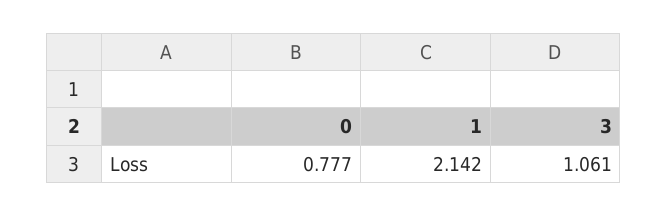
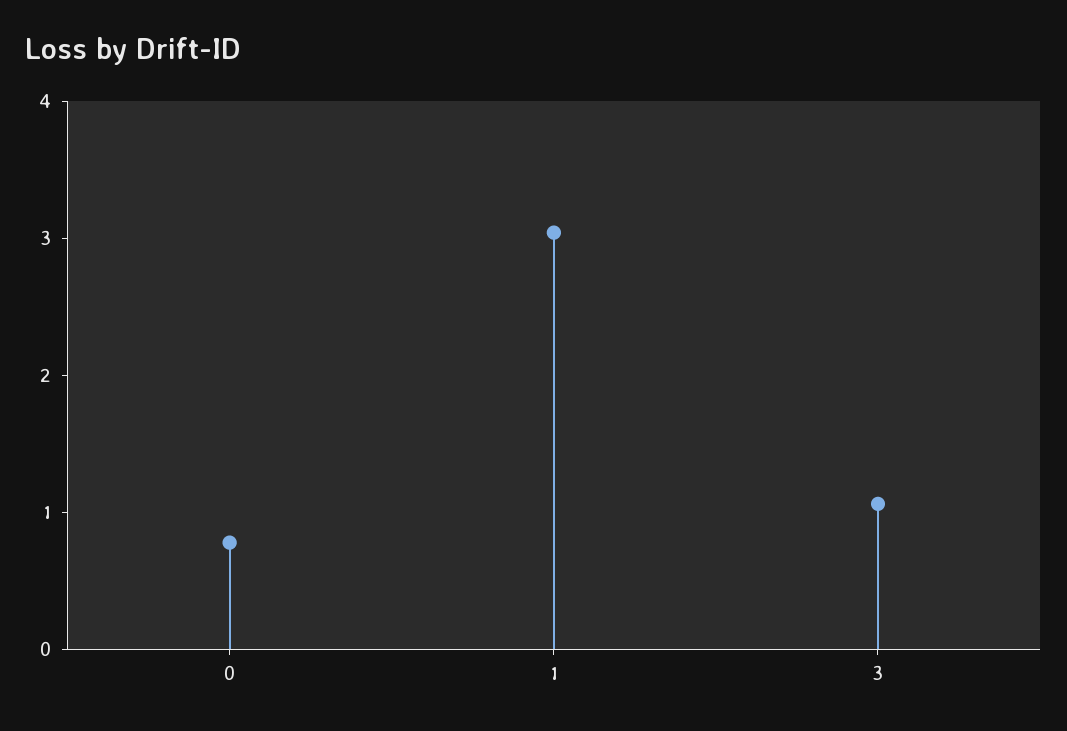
1: 2.142 -> 3

